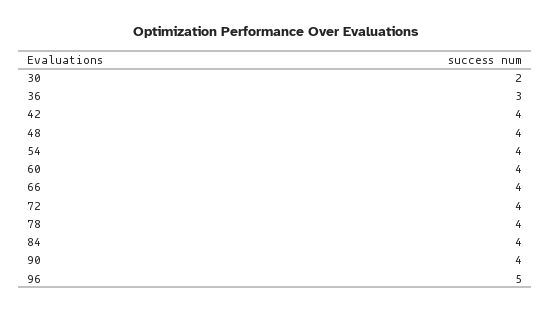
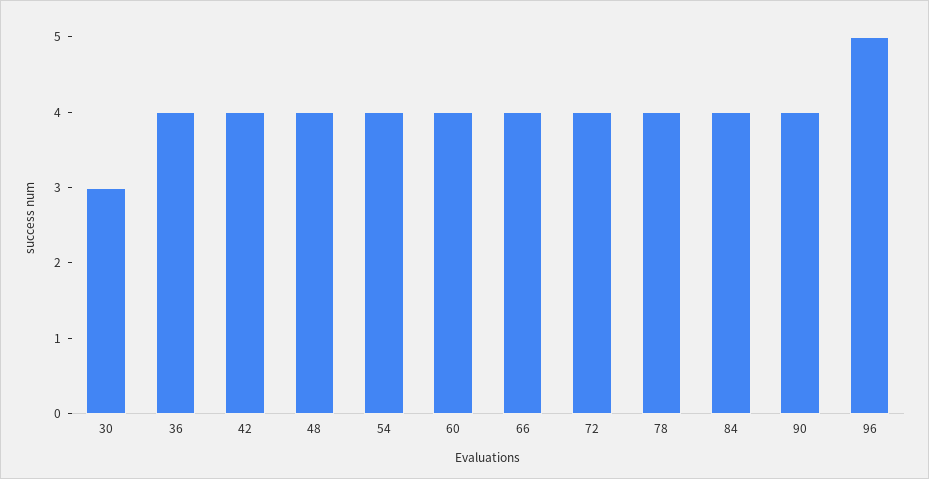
30: 2 -> 3
36: 3 -> 4

